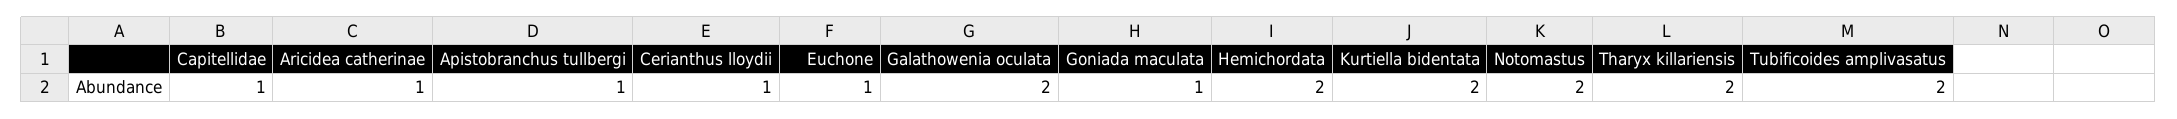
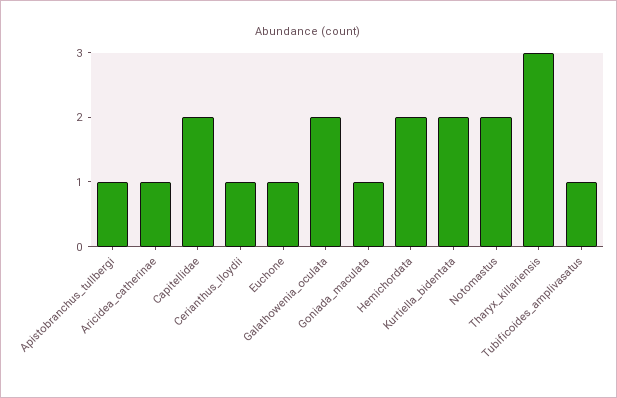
Capitellidae: 1 -> 2
Tharyx killariensis: 2 -> 3
Tubificoides amplivasatus: 2 -> 1

